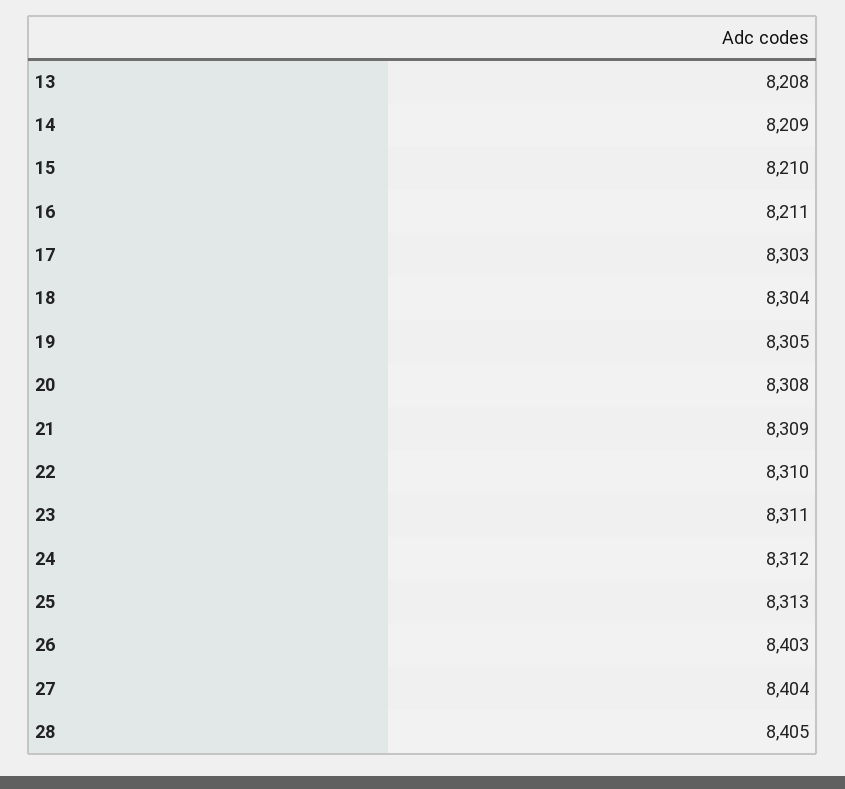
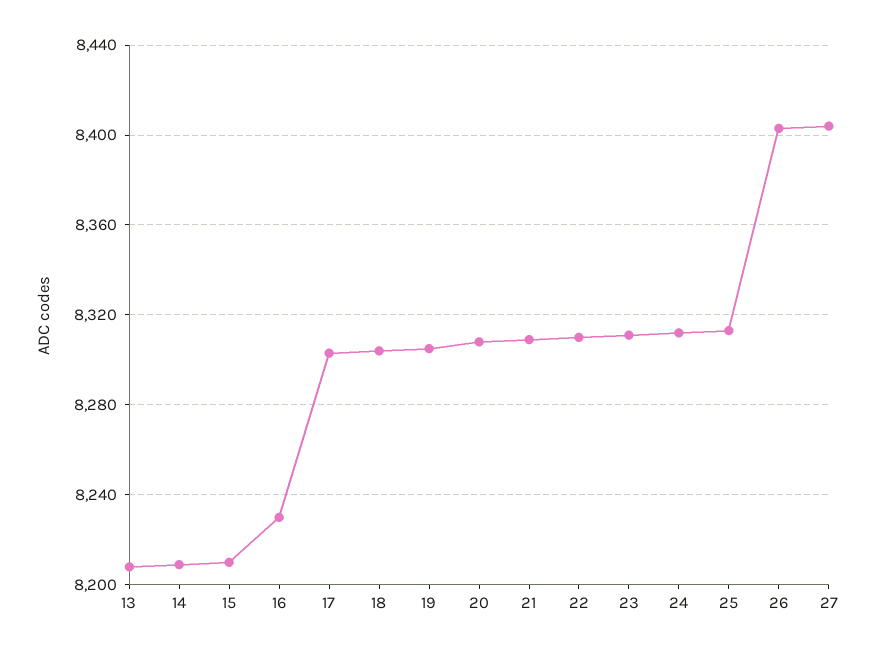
16: 8211 -> 8230
28: 8405 -> none

